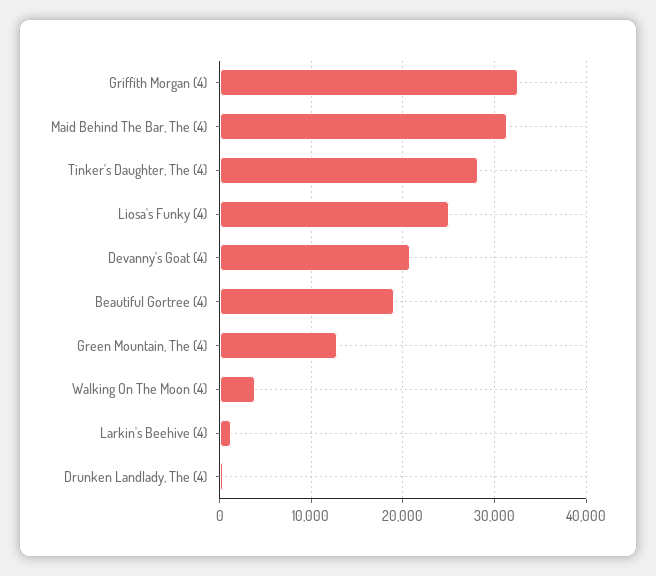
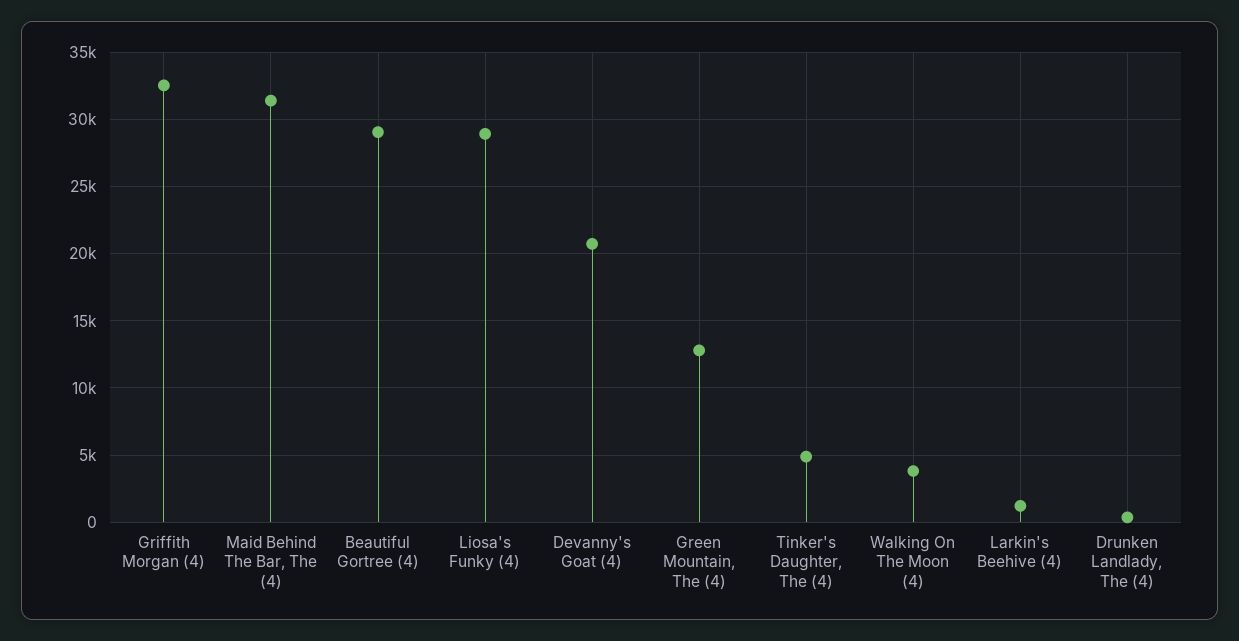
Tinker's Daughter, The (4): 28000 -> 5000
Liosa's Funky (4): 25000 -> 29000
Beautiful Gortree (4): 19000 -> 29000

